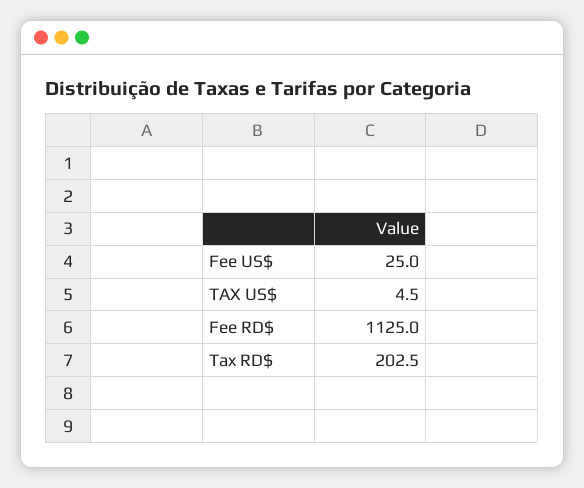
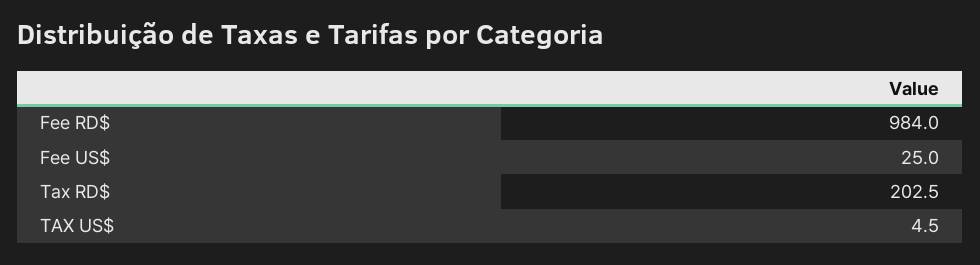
Fee RD$: 1125 -> 984

